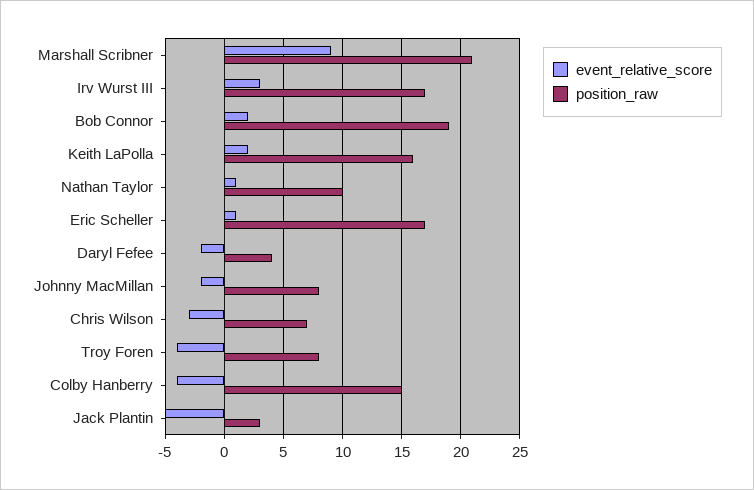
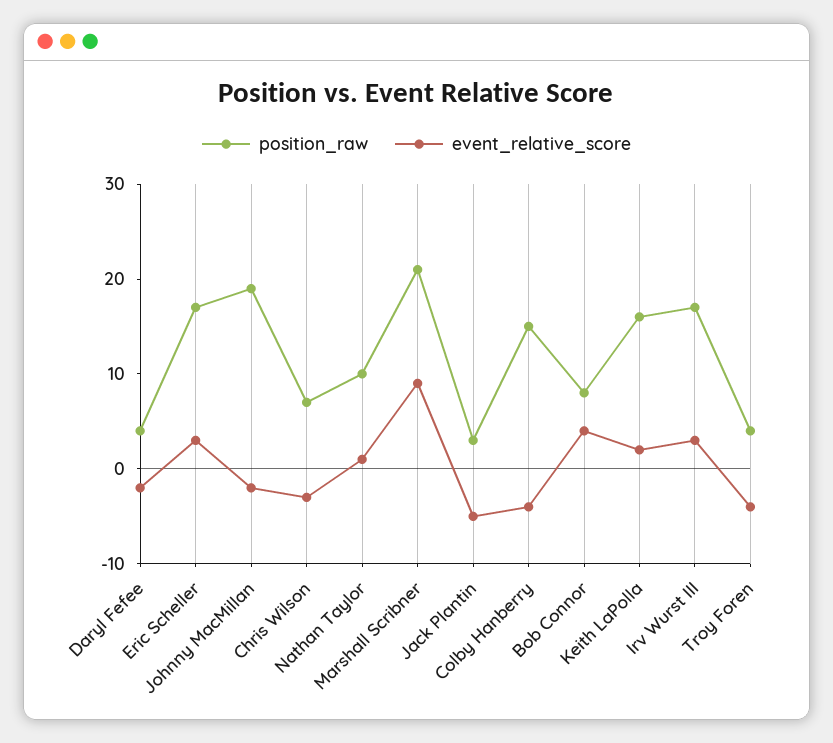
event_relative_score, Bob Connor: 2 -> 4
position_raw, Bob Connor: 19 -> 8
event_relative_score, Eric Scheller: 1 -> 3
position_raw, Johnny MacMillan: 8 -> 19
position_raw, Troy Foren: 8 -> 4

